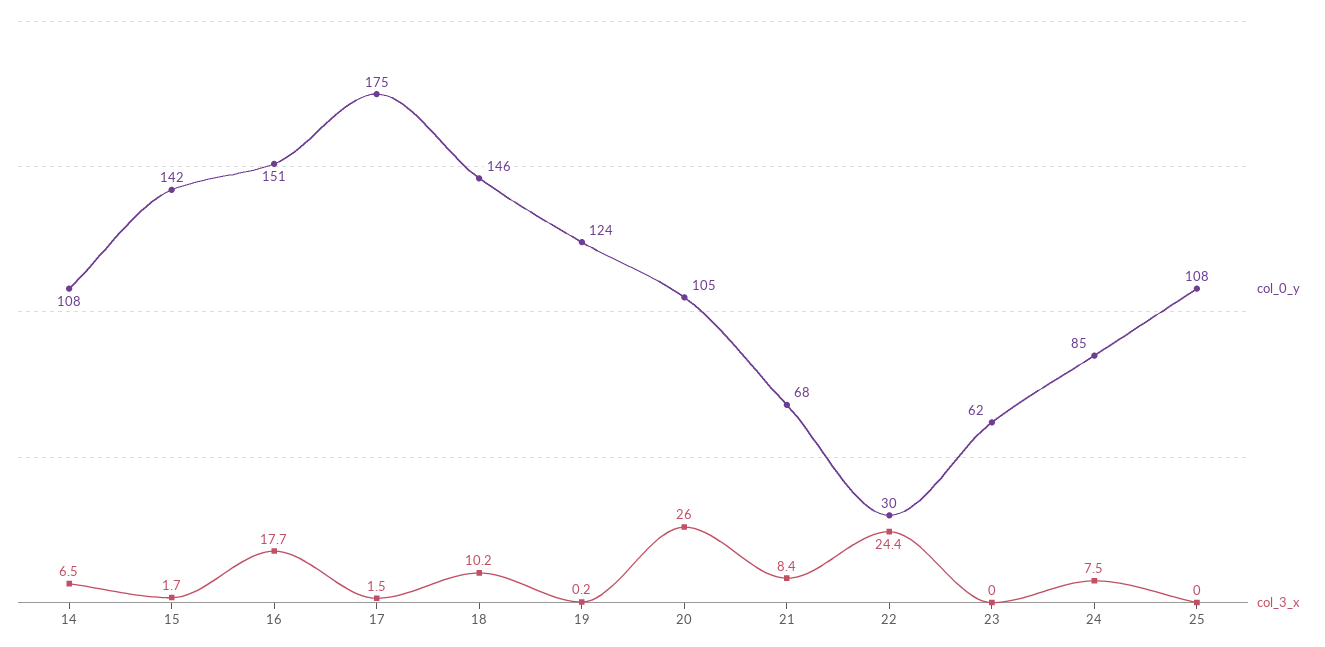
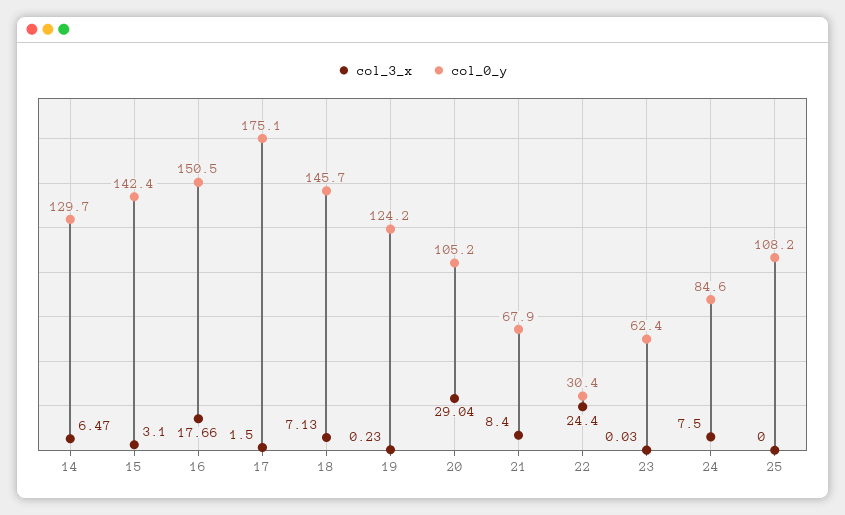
col_0_y, 14: 108 -> 129.7
col_3_x, 15: 1.7 -> 3.1
col_3_x, 18: 10.2 -> 7.13
col_3_x, 20: 26 -> 29.04

